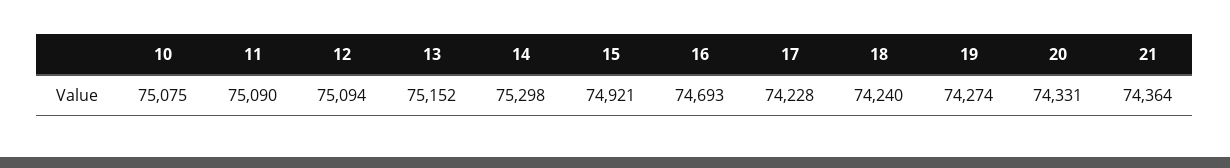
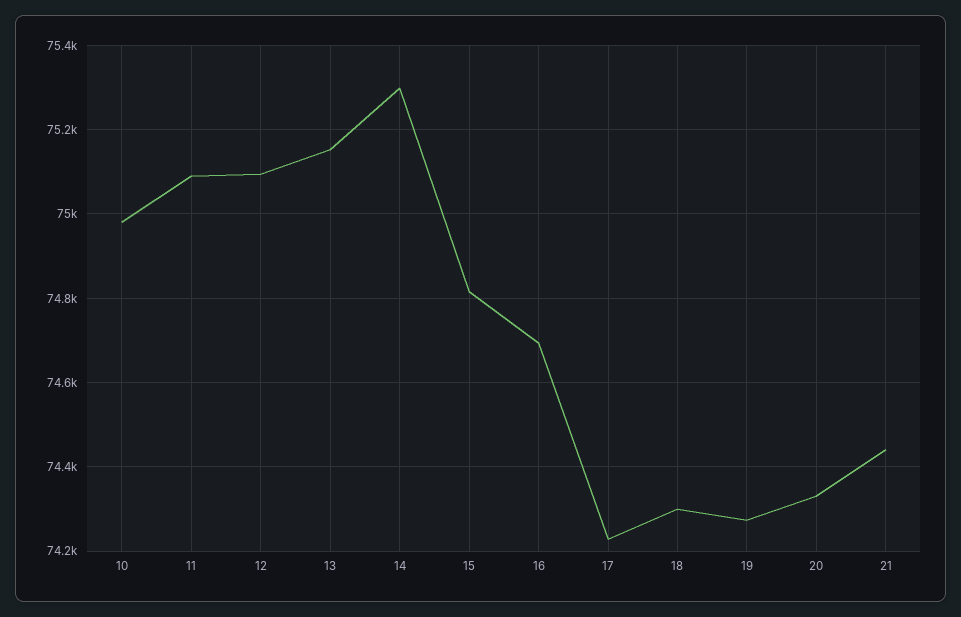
10: 75075 -> 74980
15: 74921 -> 74820
18: 74240 -> 74300
21: 74364 -> 74440

